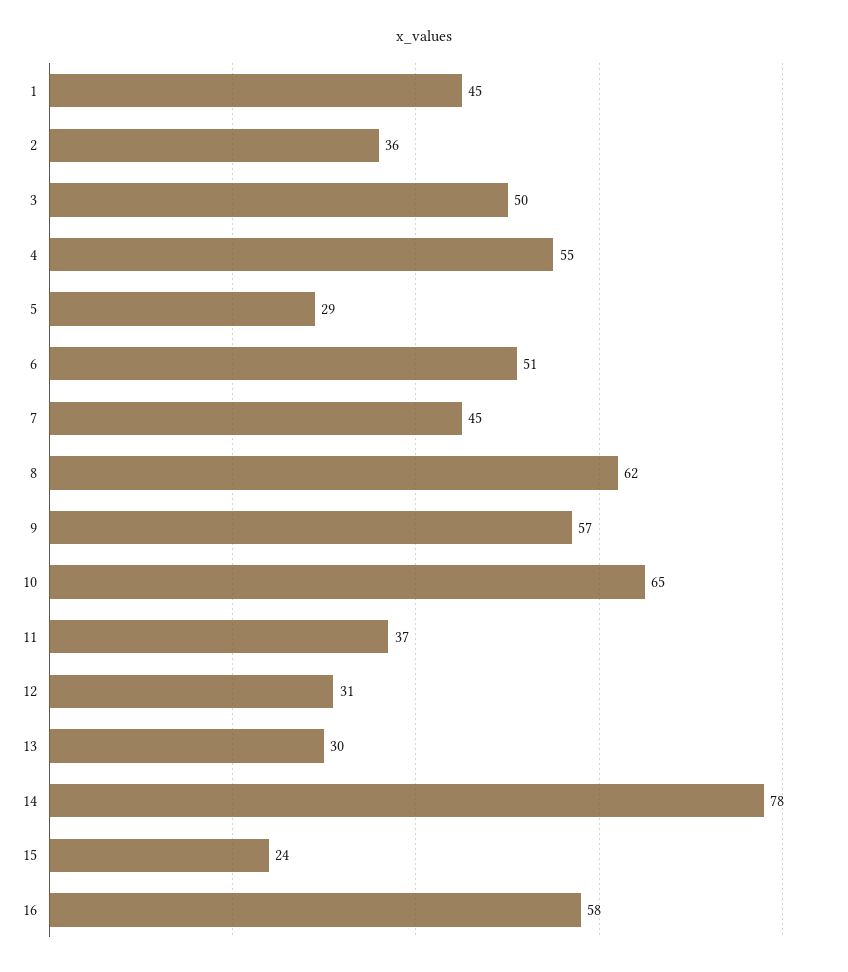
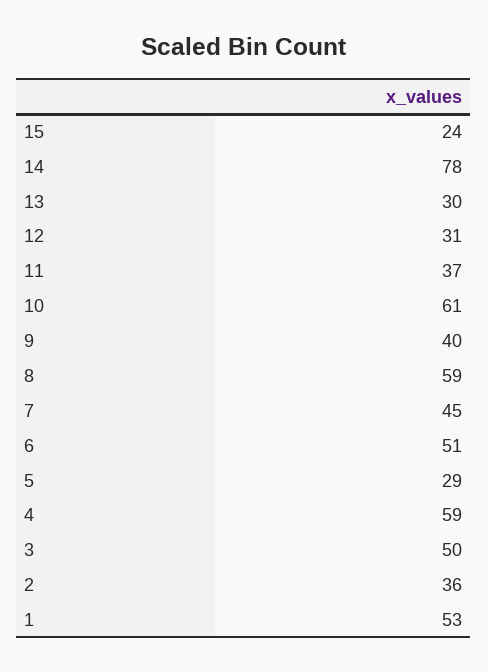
1: 45 -> 53
4: 55 -> 59
8: 62 -> 59
9: 57 -> 40
10: 65 -> 61
16: 58 -> none

